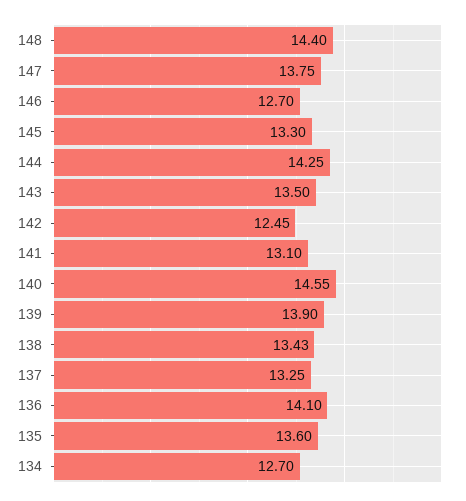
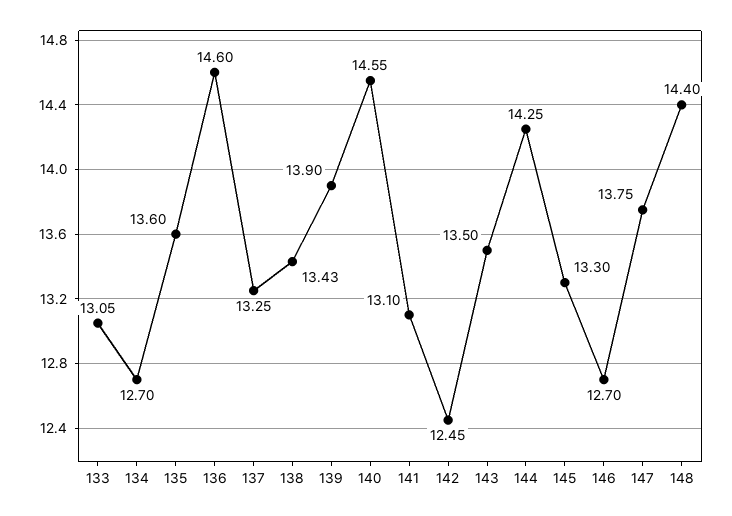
136: 14.1 -> 14.6
133: none -> 13.05

